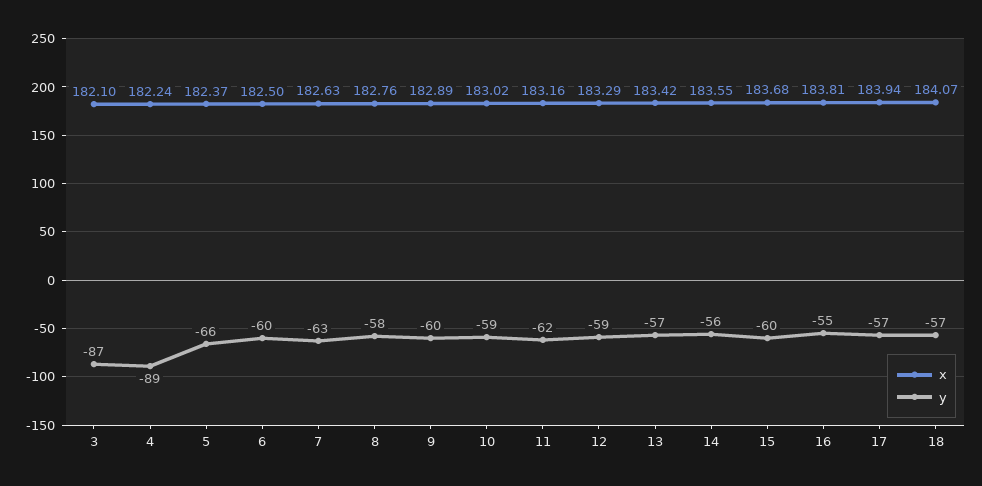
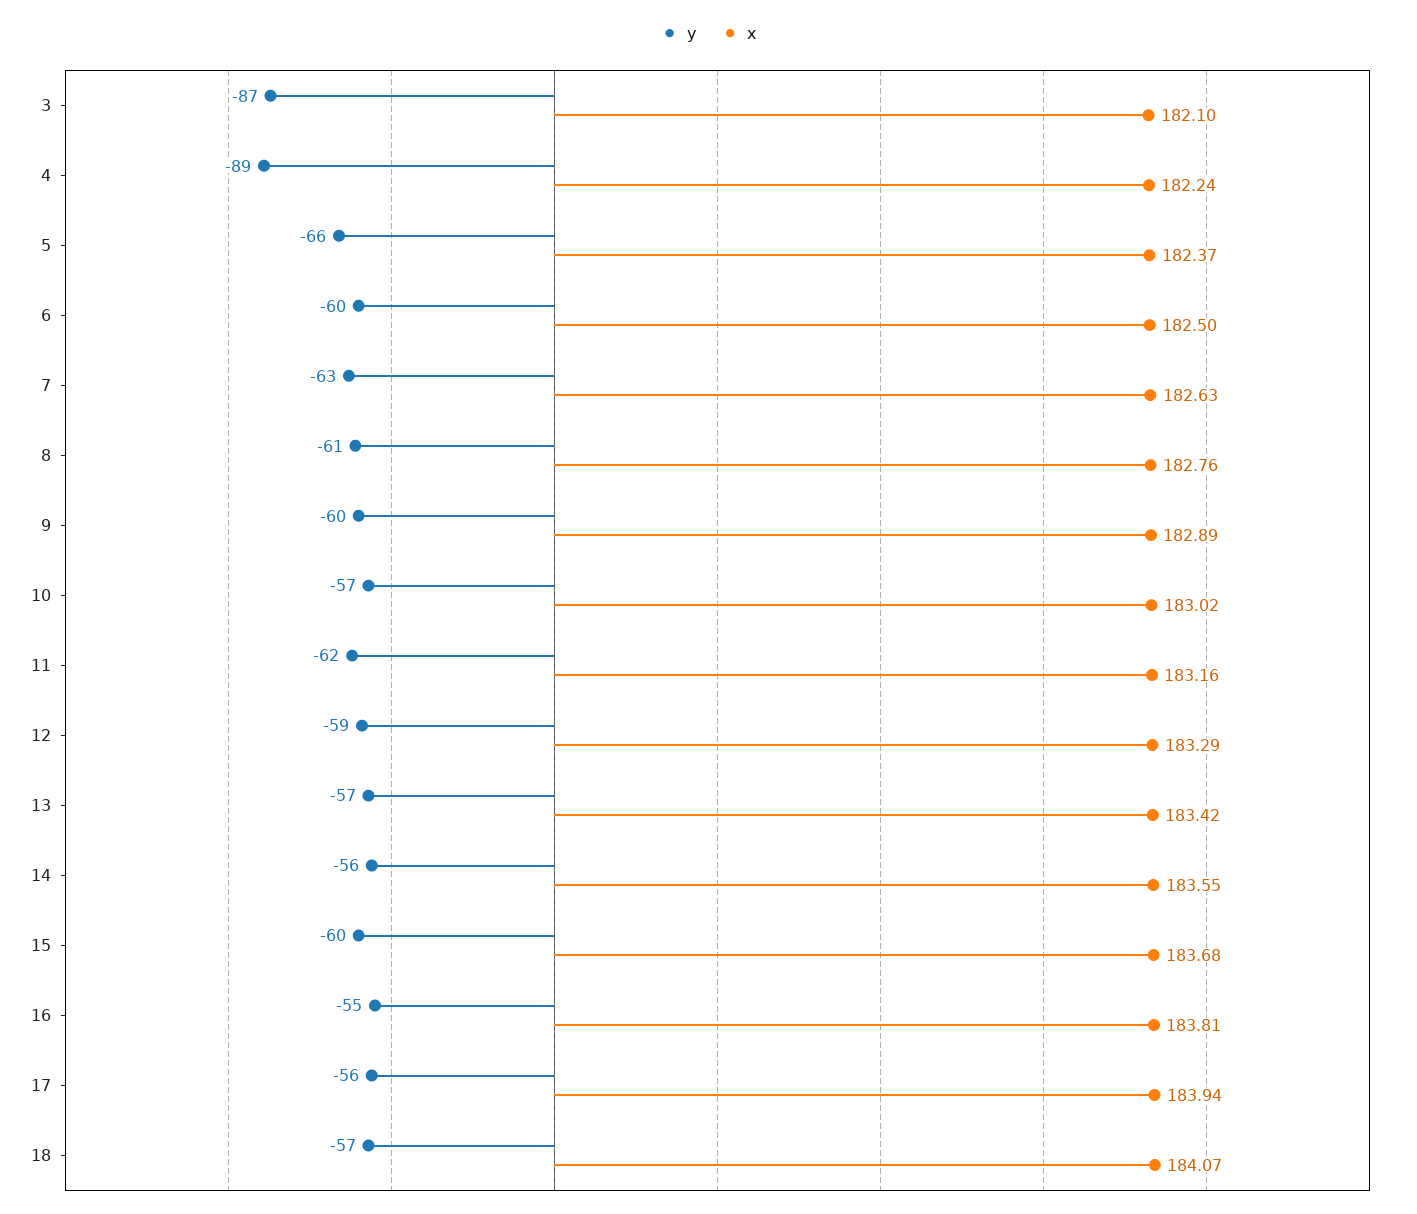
y, 8: -58 -> -61
y, 10: -59 -> -57
y, 17: -57 -> -56

